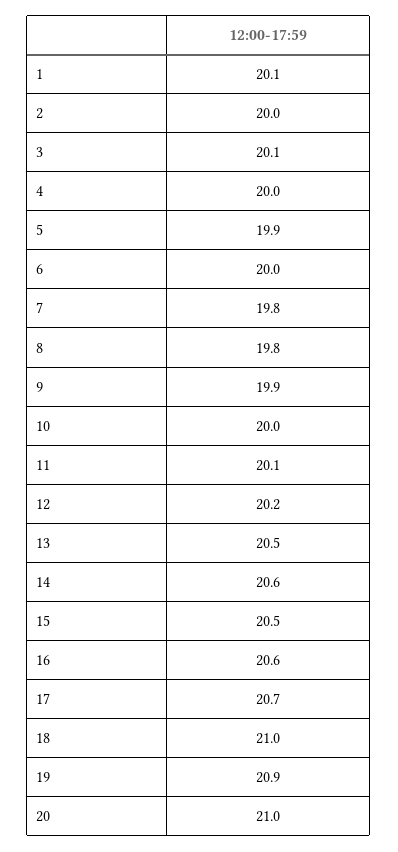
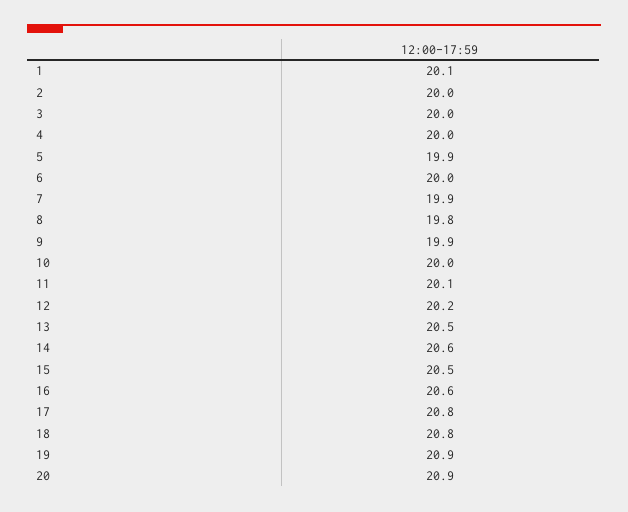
3: 20.1 -> 20
7: 19.8 -> 19.9
17: 20.7 -> 20.8
18: 21 -> 20.8
20: 21 -> 20.9

